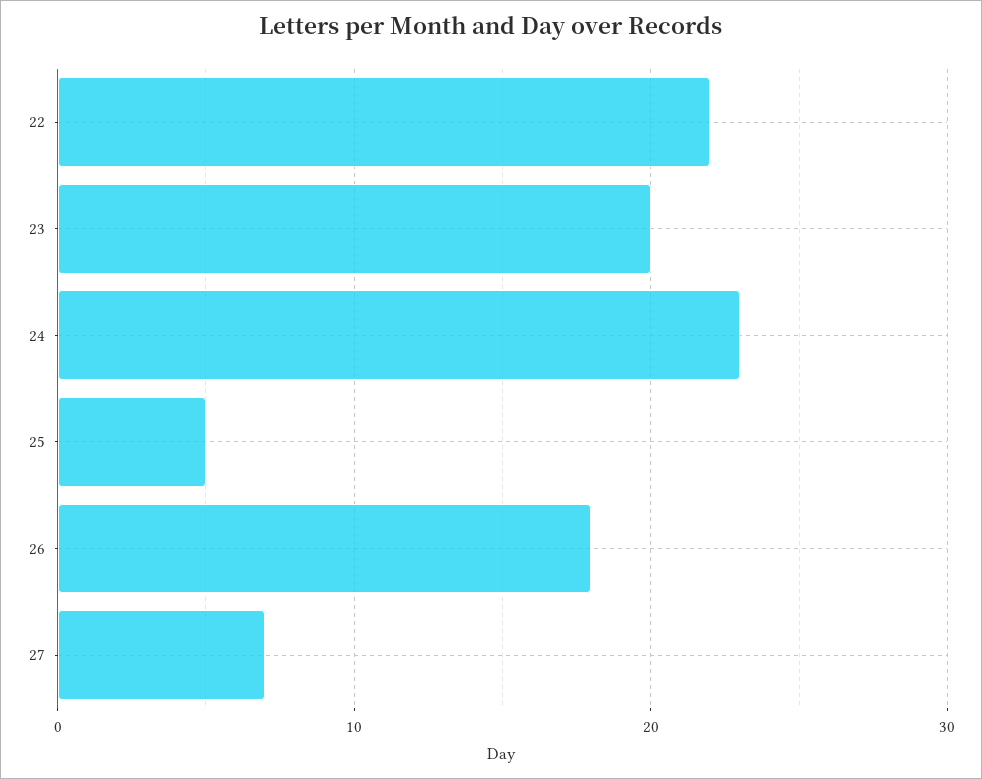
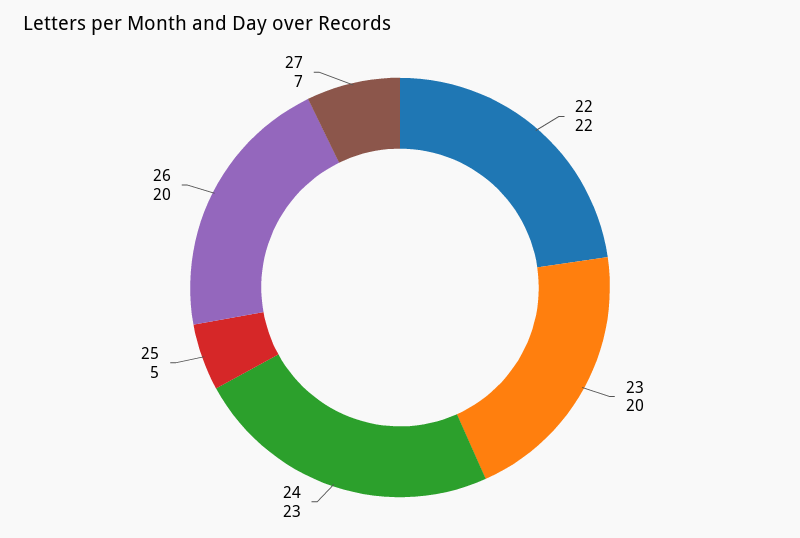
26: 18 -> 20

